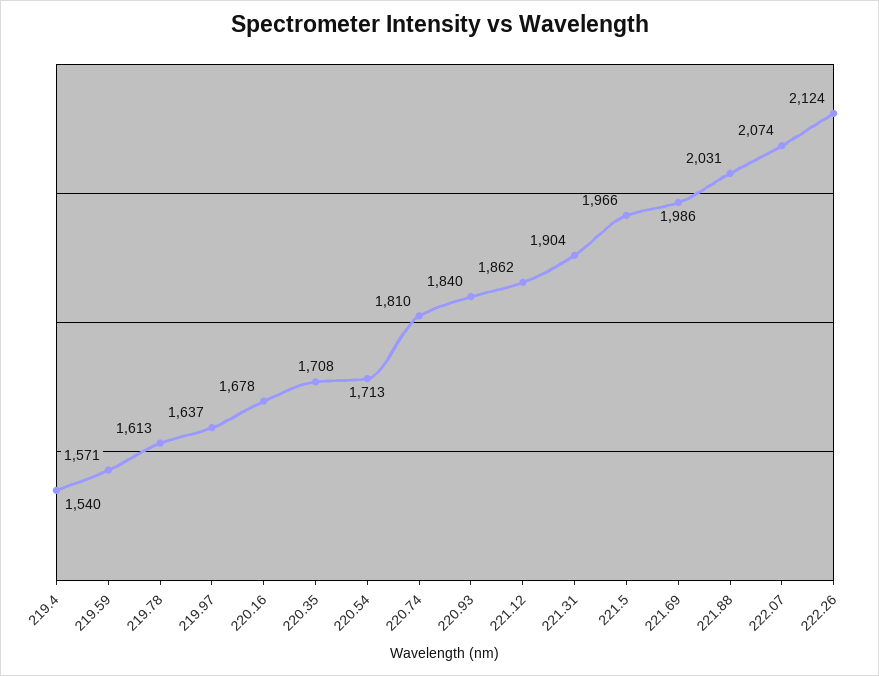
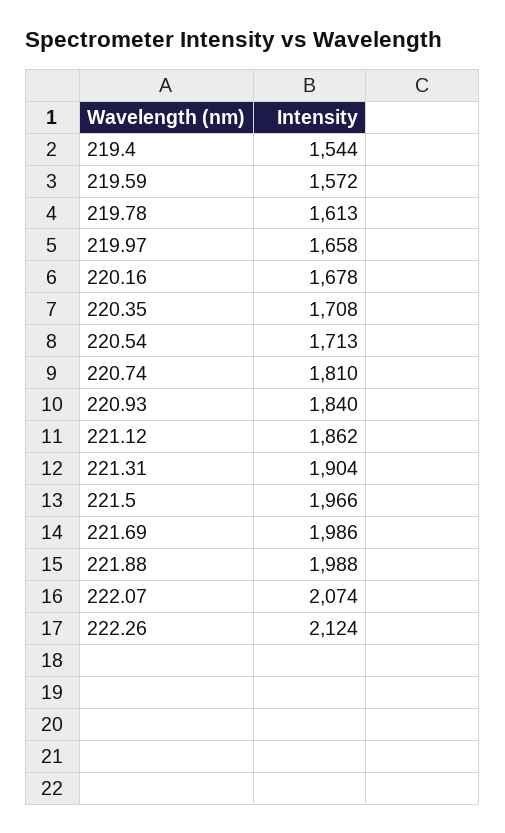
219.4: 1540 -> 1544
219.59: 1571 -> 1572
219.97: 1637 -> 1658
221.88: 2031 -> 1988

